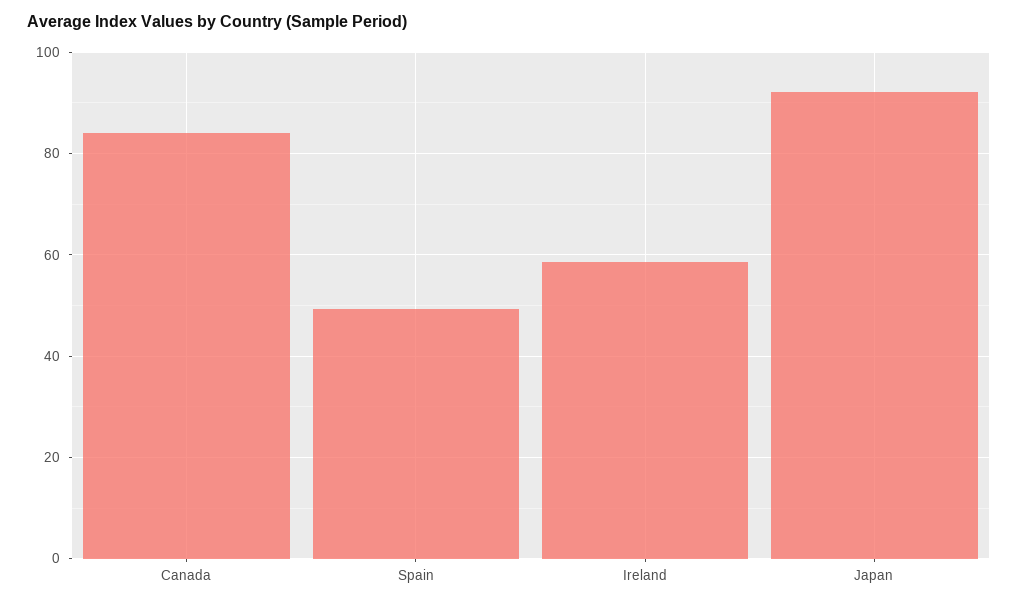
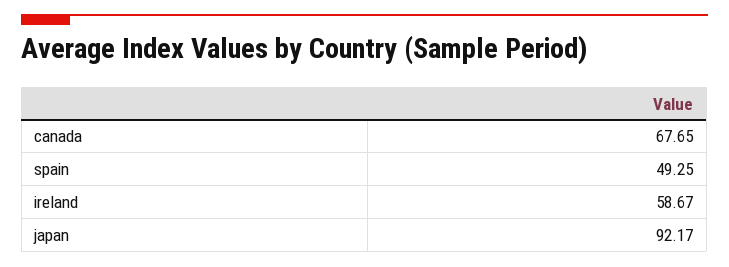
Canada: 84 -> 67.65

